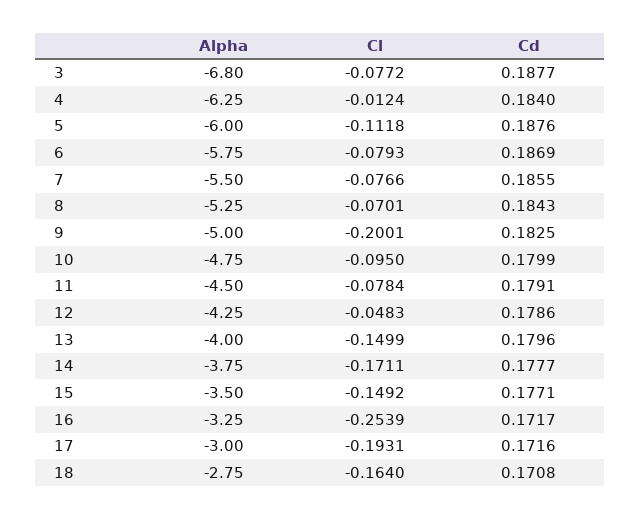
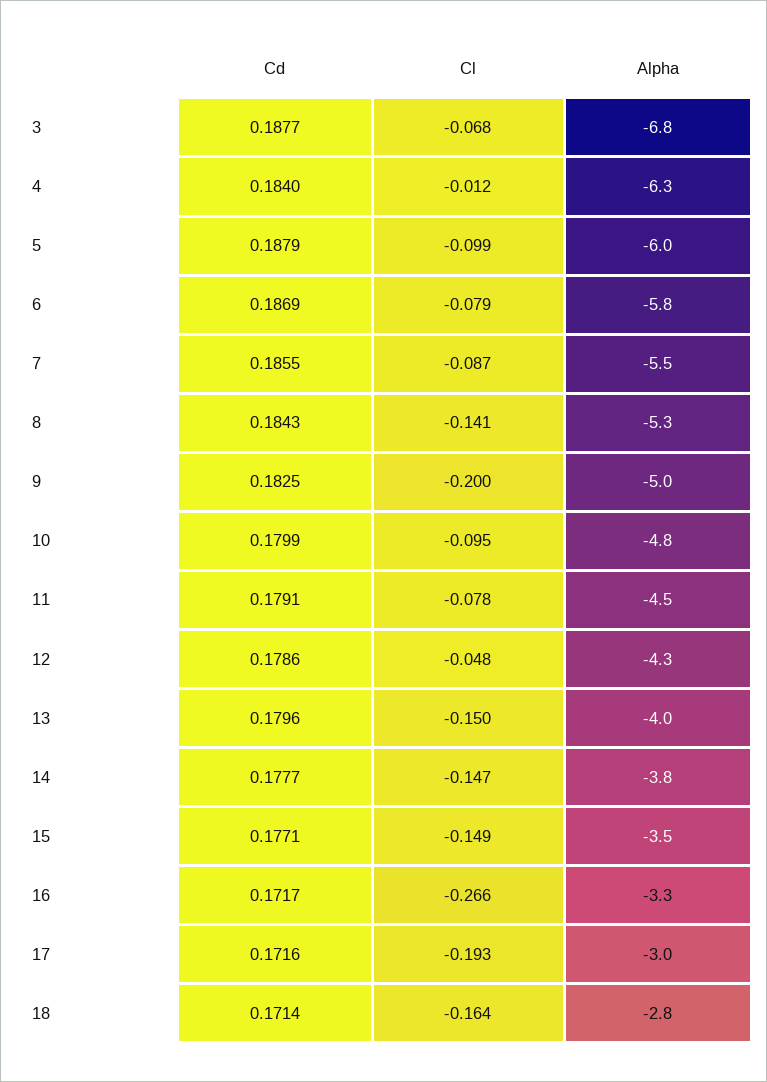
Cl, 3: -0.0772 -> -0.068
Cl, 5: -0.1118 -> -0.099
Cd, 5: 0.1876 -> 0.1879
Cl, 7: -0.0766 -> -0.087
Cl, 8: -0.0701 -> -0.141
Cl, 14: -0.1711 -> -0.147
Cl, 16: -0.2539 -> -0.266
Cd, 18: 0.1708 -> 0.1714

